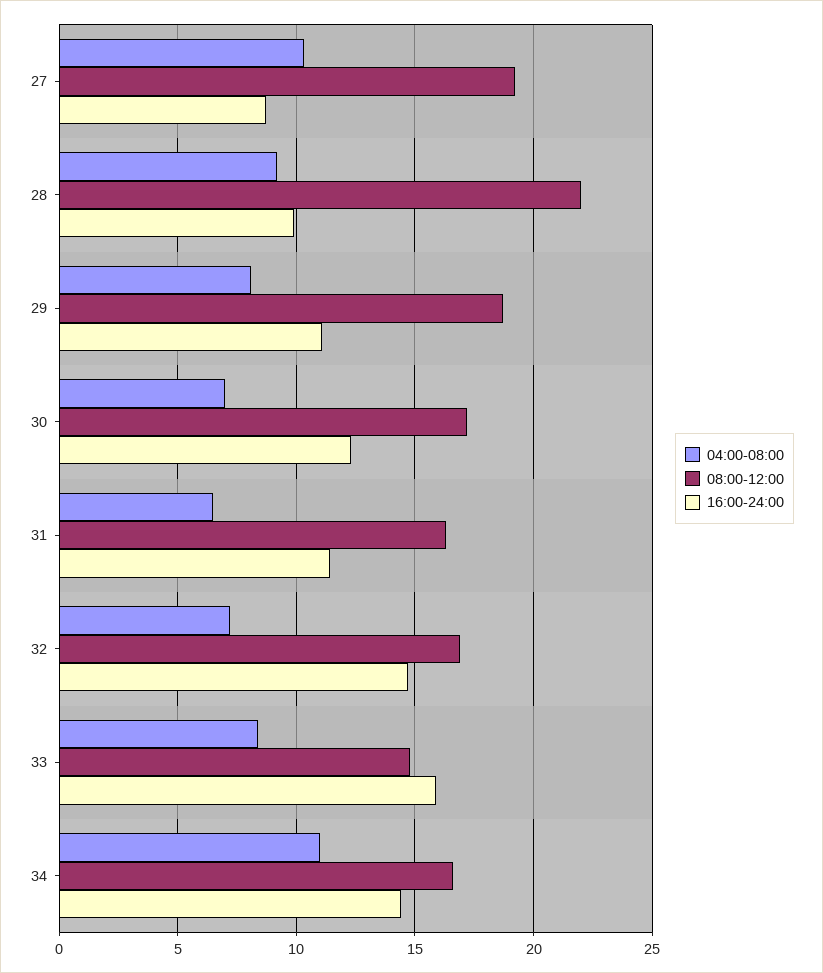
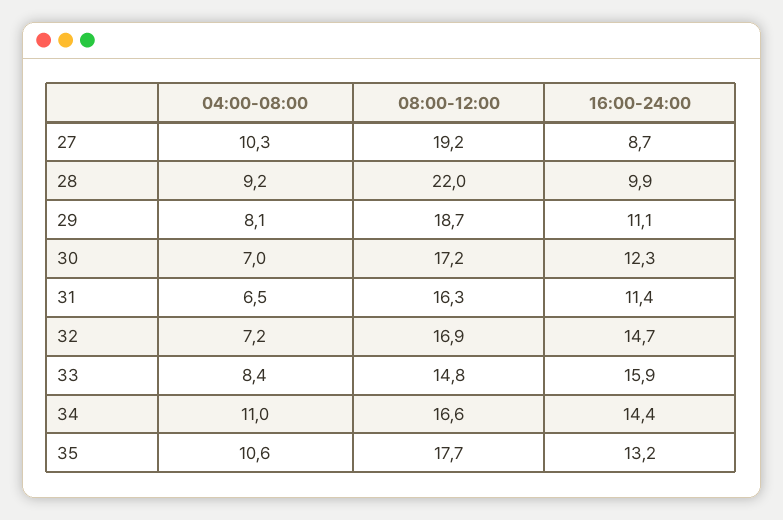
04:00-08:00, 35: none -> 10.6
08:00-12:00, 35: none -> 17.7
16:00-24:00, 35: none -> 13.2

